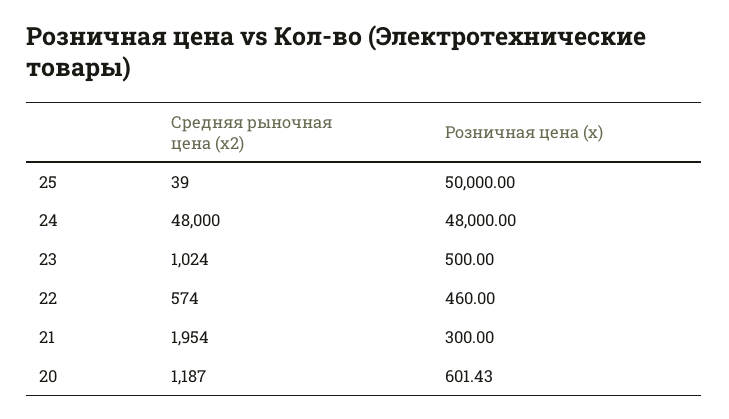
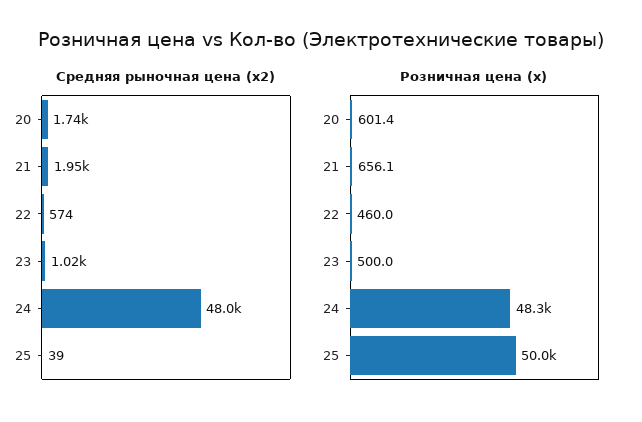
Розничная цена (x), 24: 48000 -> 48300
Розничная цена (x), 21: 300 -> 656.1
Средняя рыночная цена (x2), 20: 1187 -> 1740

